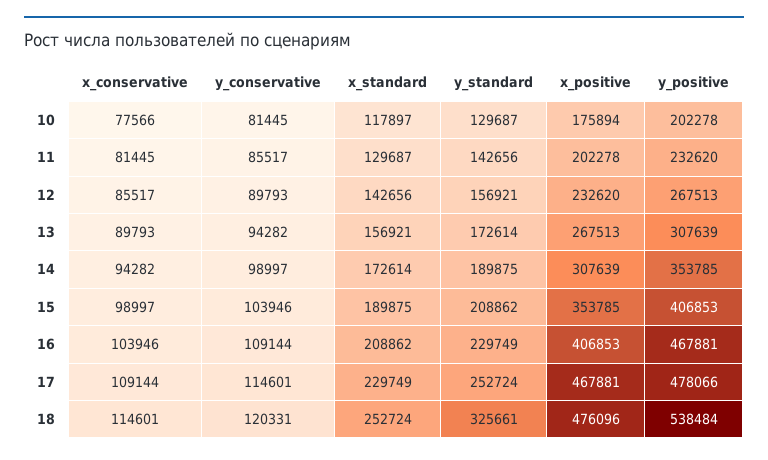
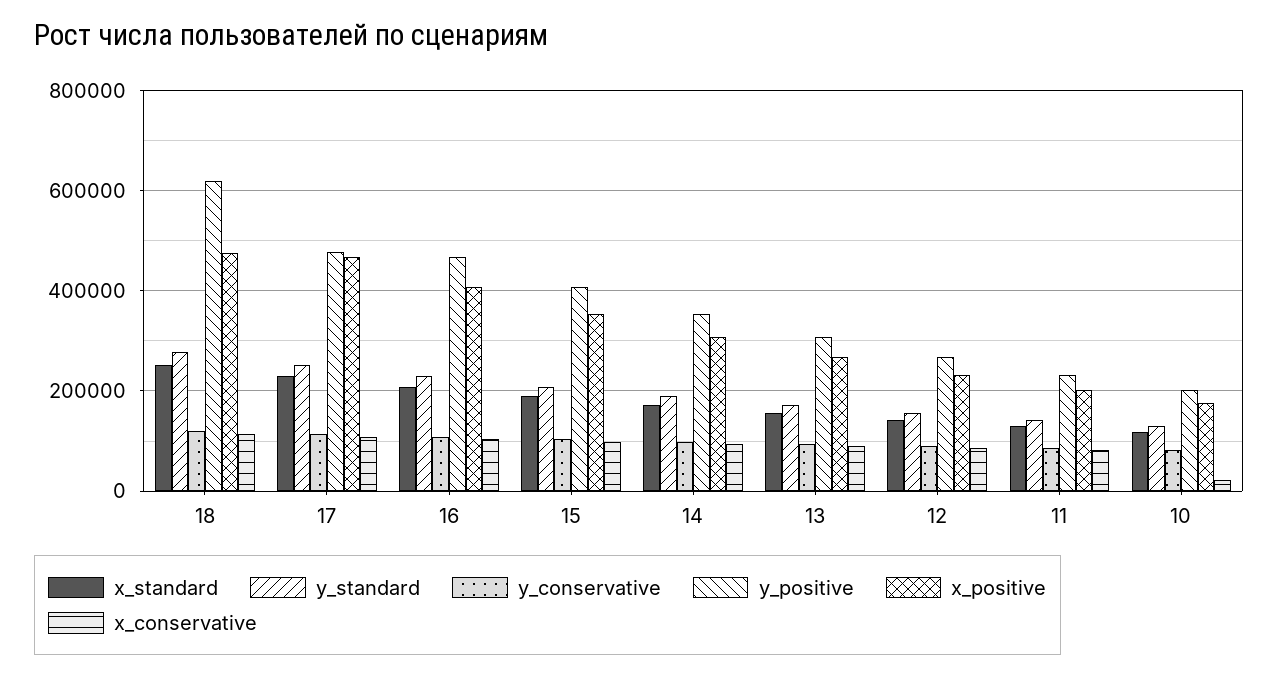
x_conservative, 10: 77566 -> 20000
y_standard, 18: 325661 -> 280000
y_positive, 18: 538484 -> 620000

